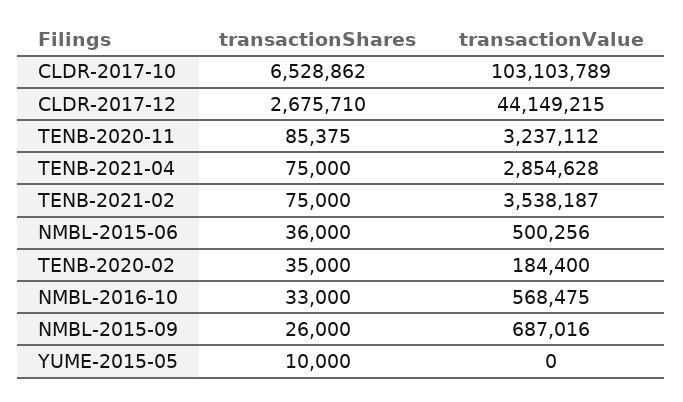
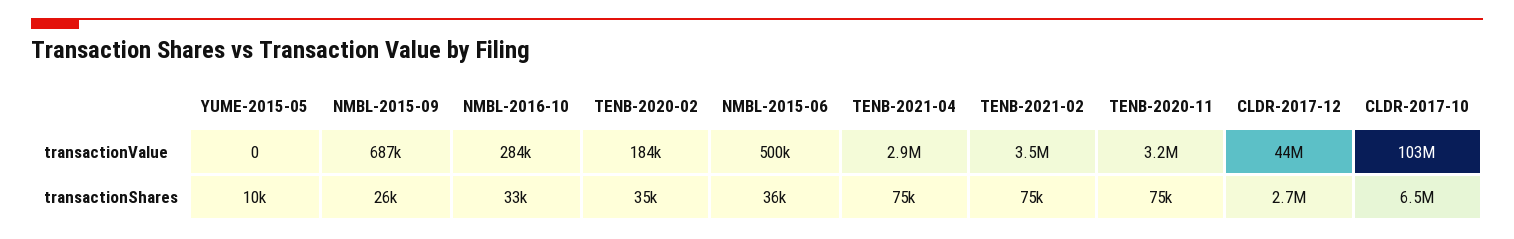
transactionShares, TENB-2020-11: 85375 -> 75000
transactionValue, NMBL-2016-10: 568475 -> 284000

